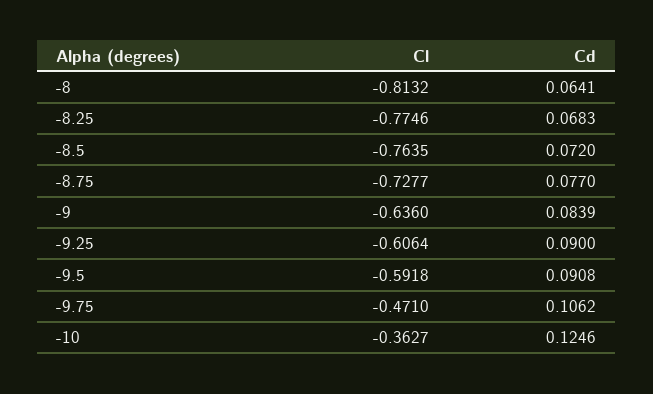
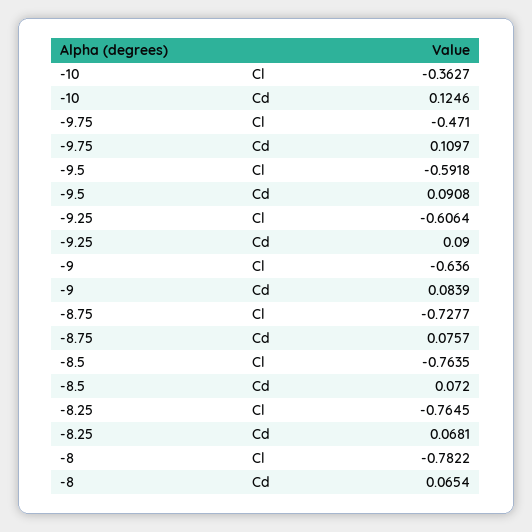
Cl, -8: -0.8132 -> -0.7822
Cd, -8: 0.0641 -> 0.0654
Cl, -8.25: -0.7746 -> -0.7645
Cd, -8.25: 0.0683 -> 0.0681
Cd, -8.75: 0.077 -> 0.0757
Cd, -9.75: 0.1062 -> 0.1097

